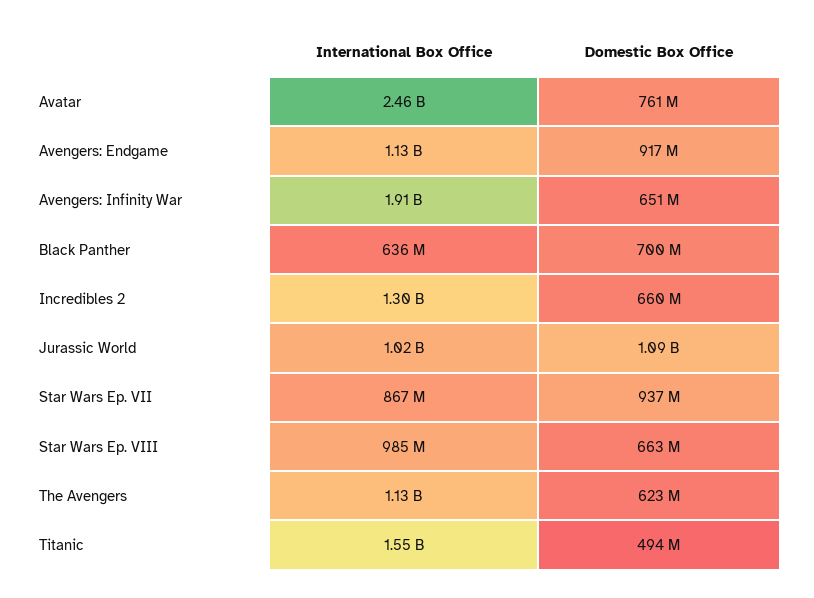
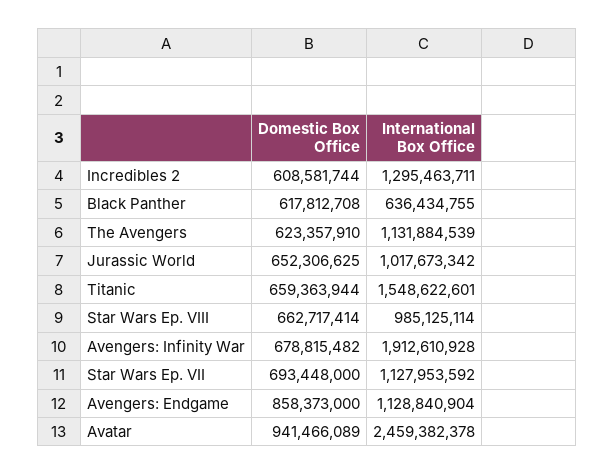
Domestic Box Office, Avatar: 761000000 -> 941466089
Domestic Box Office, Avengers: Endgame: 917000000 -> 858373000
Domestic Box Office, Avengers: Infinity War: 651000000 -> 678815482
Domestic Box Office, Black Panther: 700000000 -> 617812708
Domestic Box Office, Incredibles 2: 660000000 -> 608581744
Domestic Box Office, Jurassic World: 1090000000 -> 652306625
International Box Office, Star Wars Ep. VII: 867000000 -> 1127953592
Domestic Box Office, Star Wars Ep. VII: 937000000 -> 693448000
Domestic Box Office, Titanic: 494000000 -> 659363944

